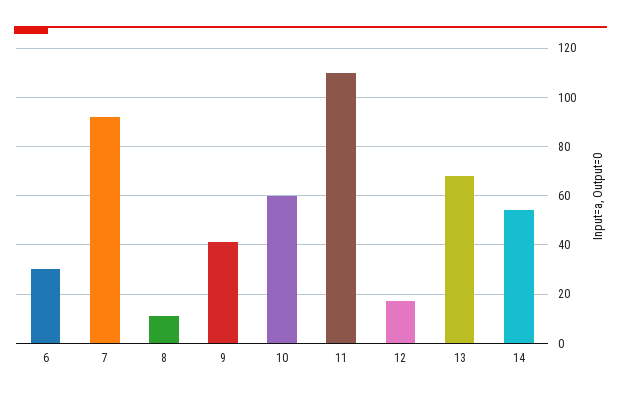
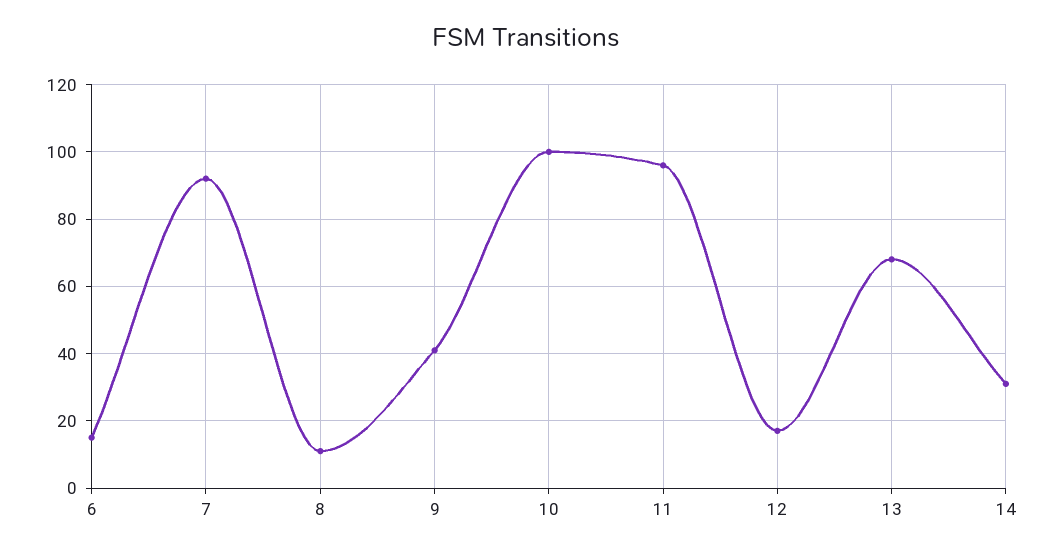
6: 30 -> 15
10: 60 -> 100
11: 110 -> 95
14: 55 -> 30

